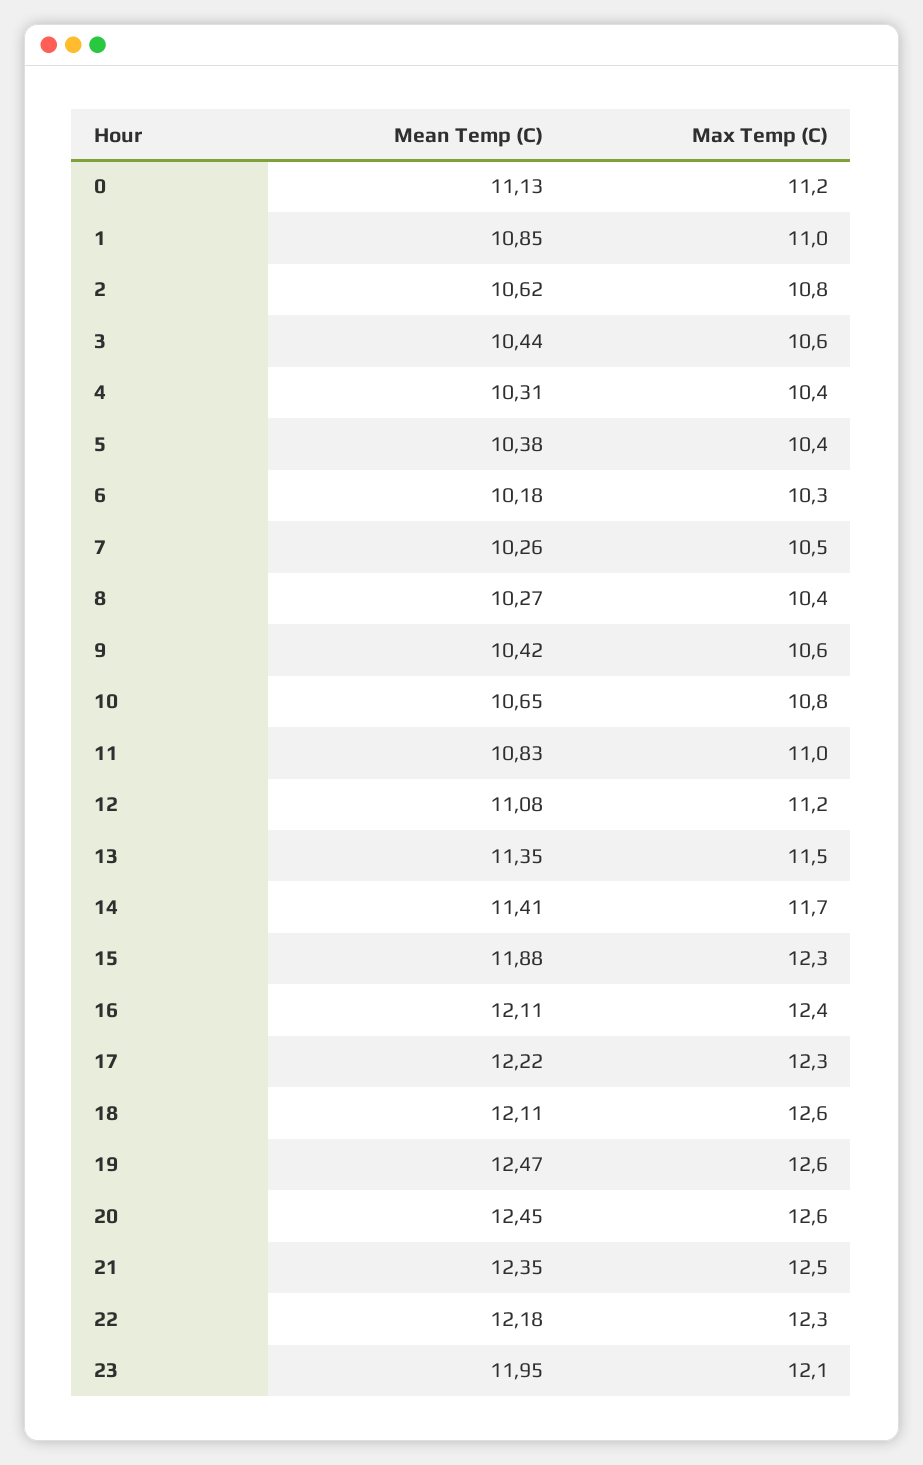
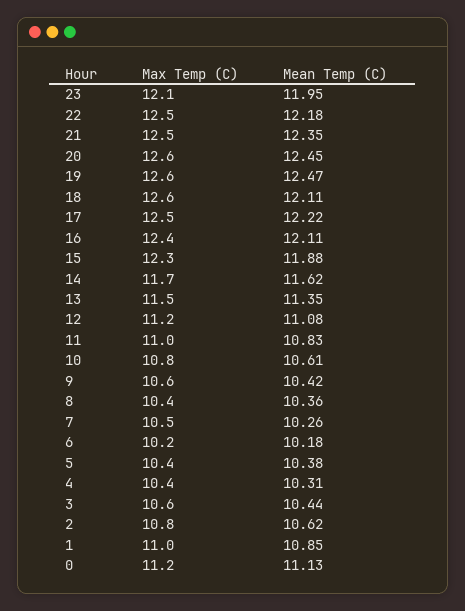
Max Temp (C), 6: 10.3 -> 10.2
Mean Temp (C), 8: 10.27 -> 10.36
Mean Temp (C), 10: 10.65 -> 10.61
Mean Temp (C), 14: 11.41 -> 11.62
Max Temp (C), 17: 12.3 -> 12.5
Max Temp (C), 22: 12.3 -> 12.5

